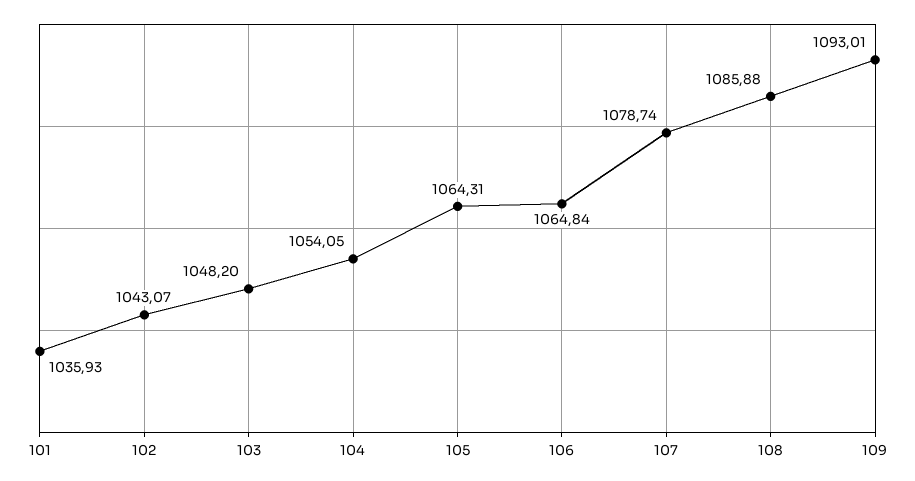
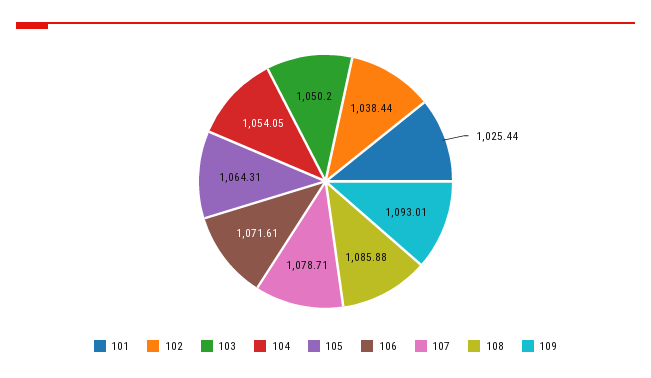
101: 1035.93 -> 1025.44
102: 1043.07 -> 1038.44
103: 1048.2 -> 1050.2
106: 1064.84 -> 1071.61
107: 1078.74 -> 1078.71

